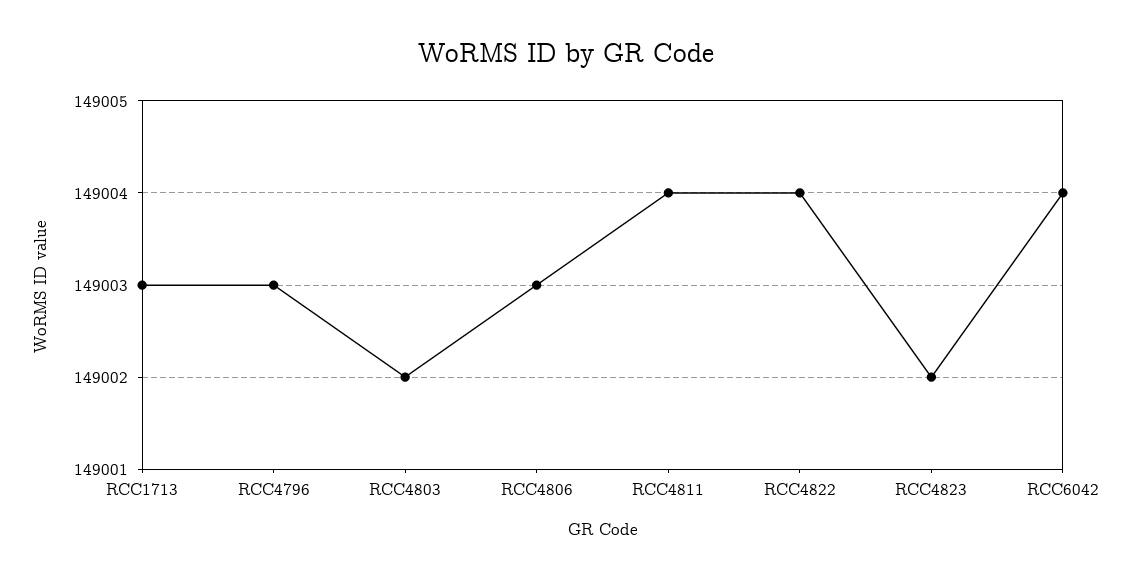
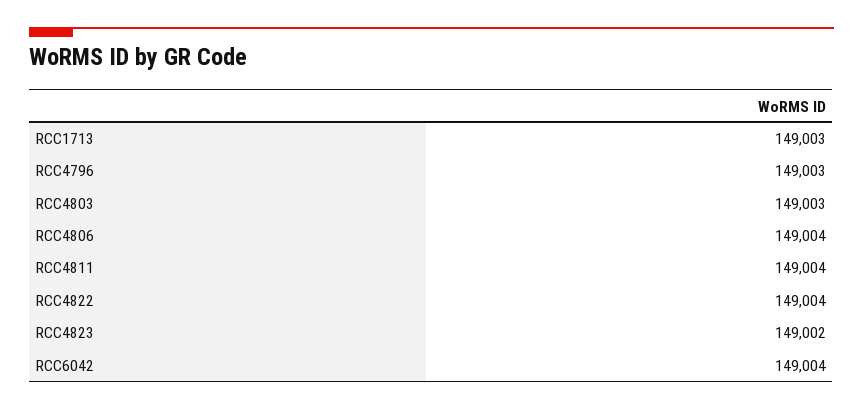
RCC4803: 149002 -> 149003
RCC4806: 149003 -> 149004

